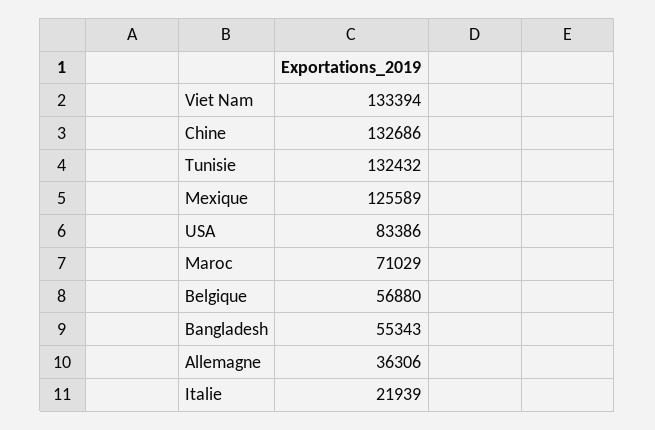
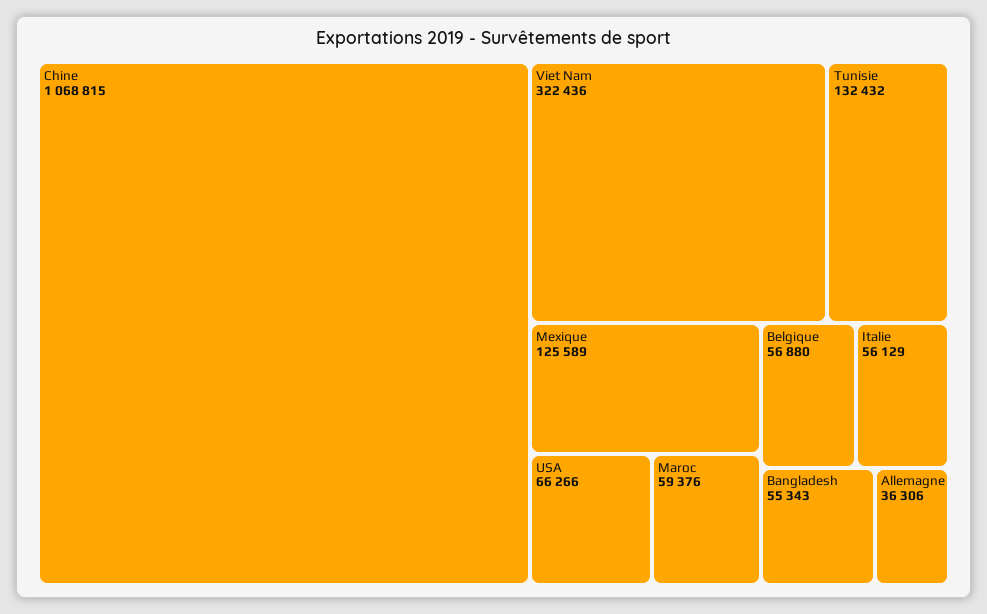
Viet Nam: 133394 -> 322436
Chine: 132686 -> 1068815
USA: 83386 -> 66266
Maroc: 71029 -> 59376
Italie: 21939 -> 56129

